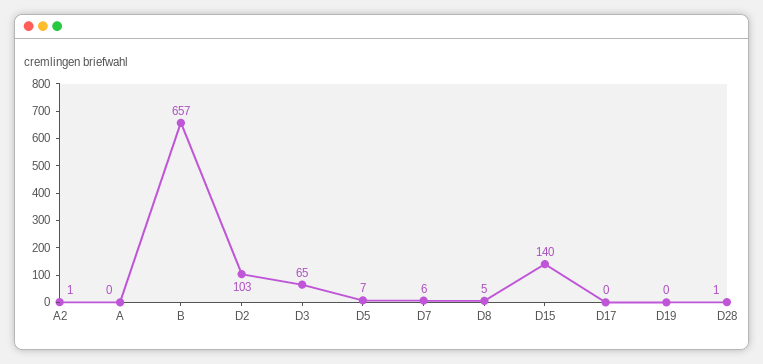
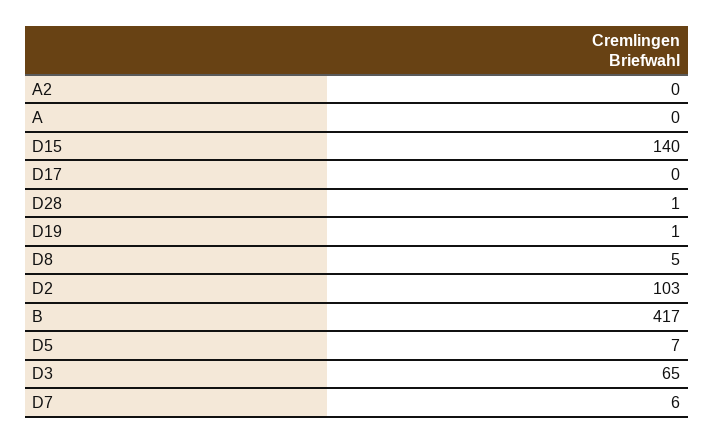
A2: 1 -> 0
B: 657 -> 417
D19: 0 -> 1

